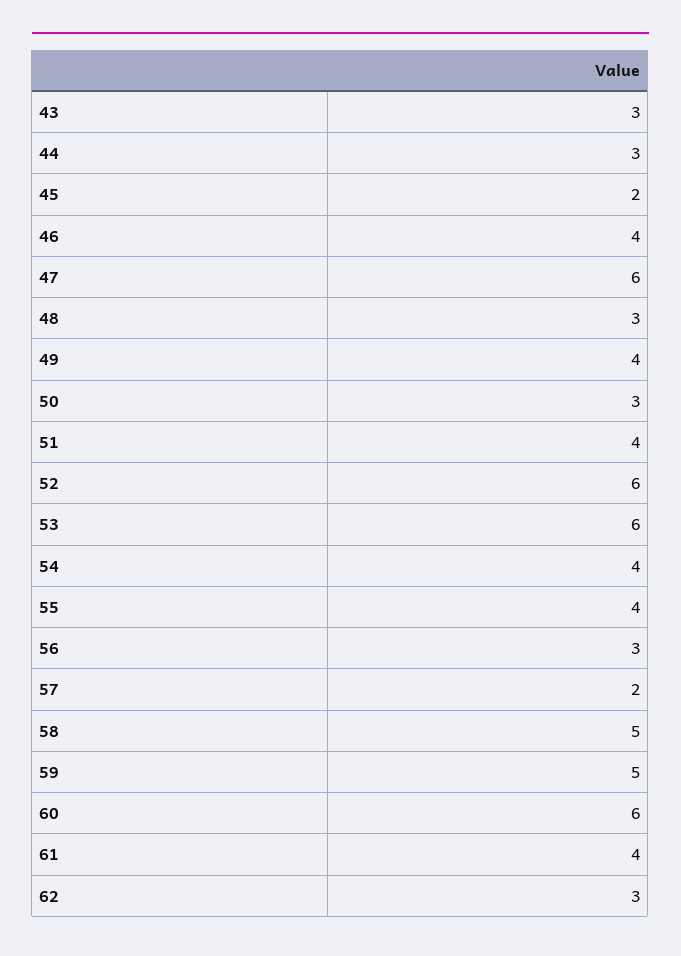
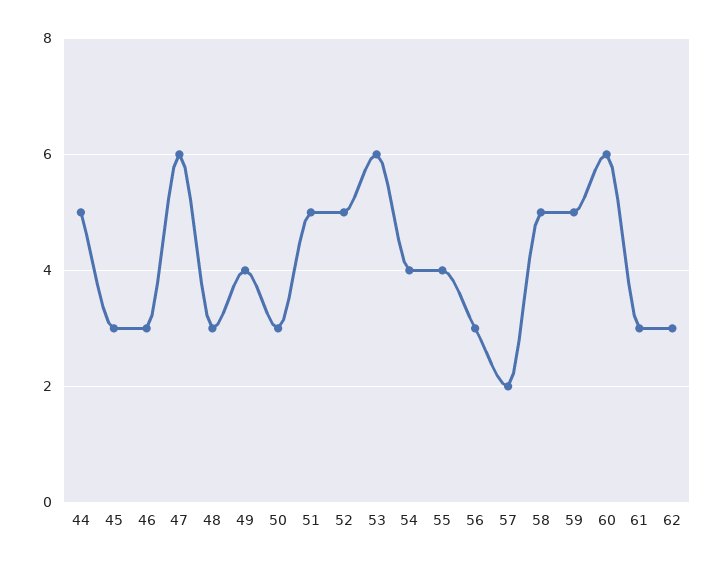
43: 3 -> none
44: 3 -> 5
45: 2 -> 3
46: 4 -> 3
51: 4 -> 5
52: 6 -> 5
61: 4 -> 3

